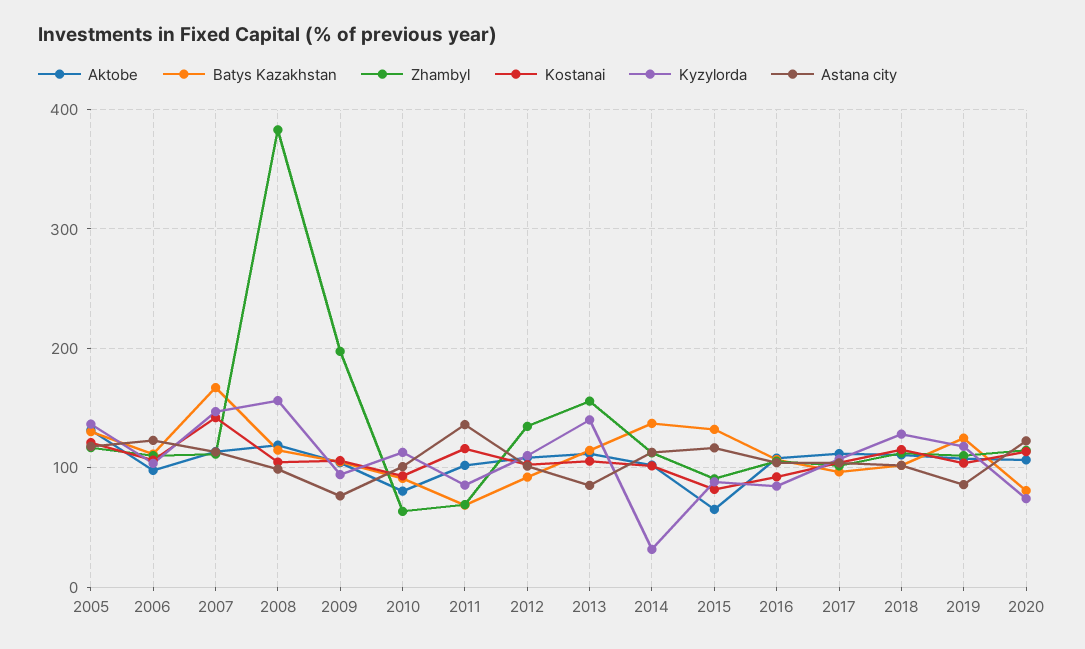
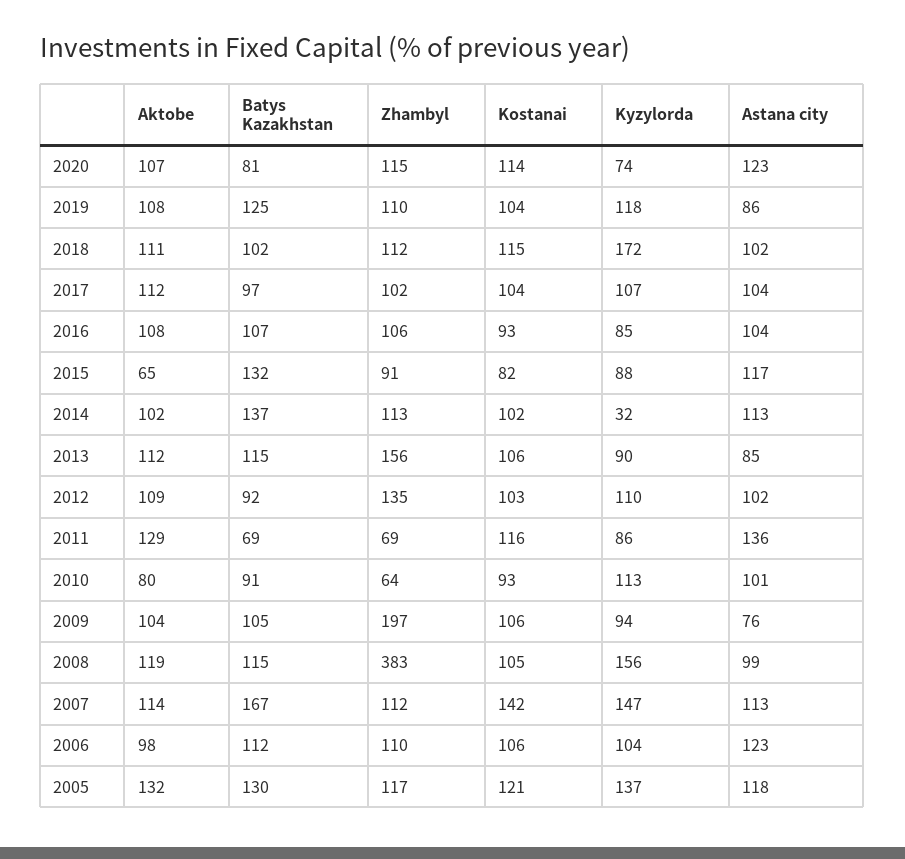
Aktobe, 2011: 100 -> 129
Kyzylorda, 2013: 140 -> 90
Kyzylorda, 2018: 130 -> 172

